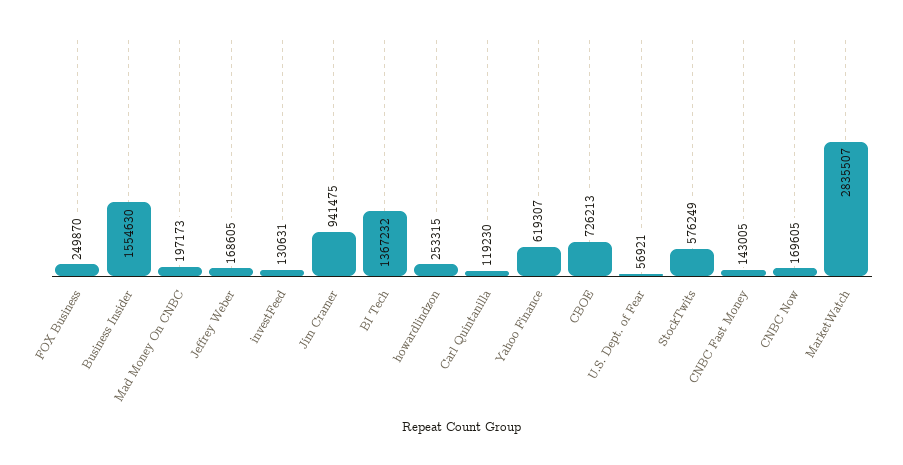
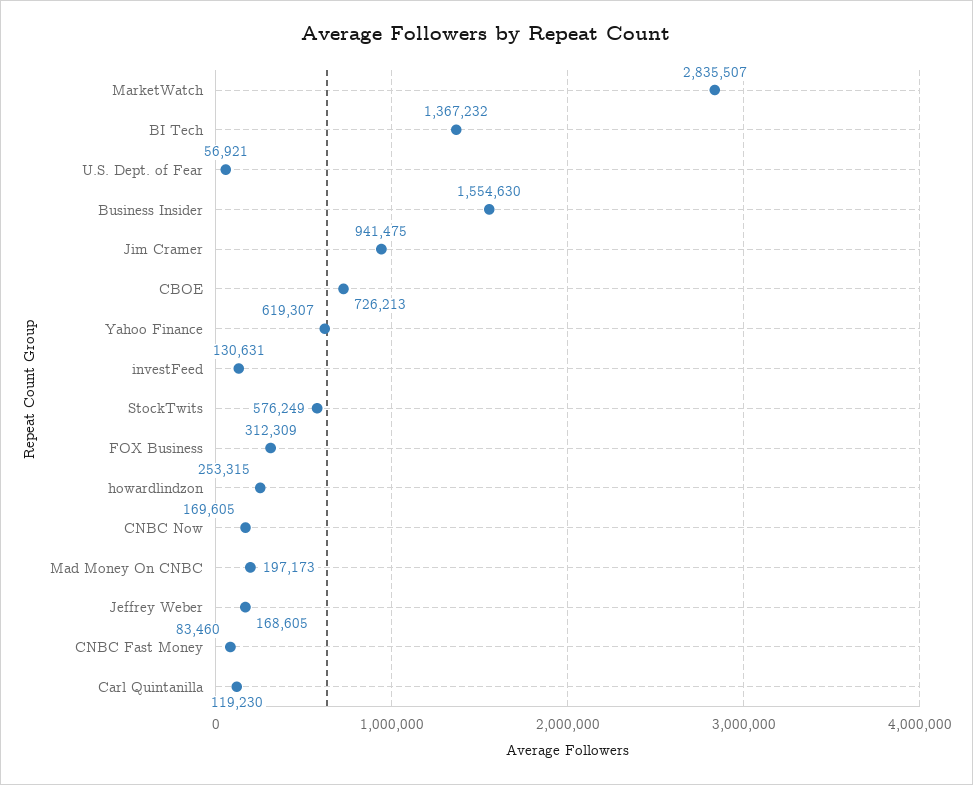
FOX Business: 249870 -> 312309
CNBC Fast Money: 143005 -> 83460

